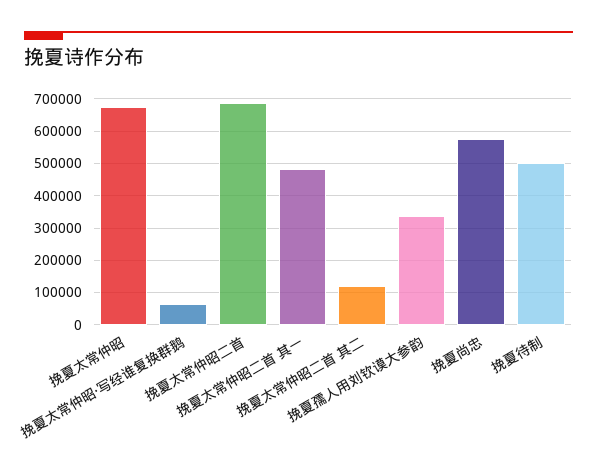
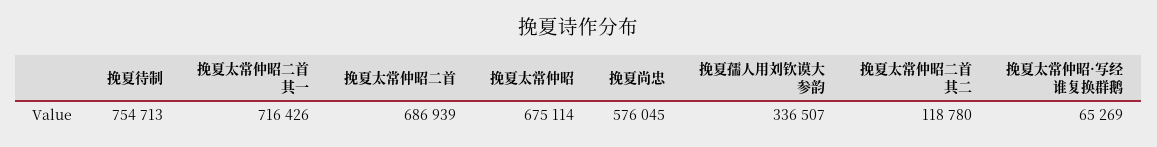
挽夏太常仲昭二首 其一: 480000 -> 716426
挽夏待制: 500000 -> 754713

